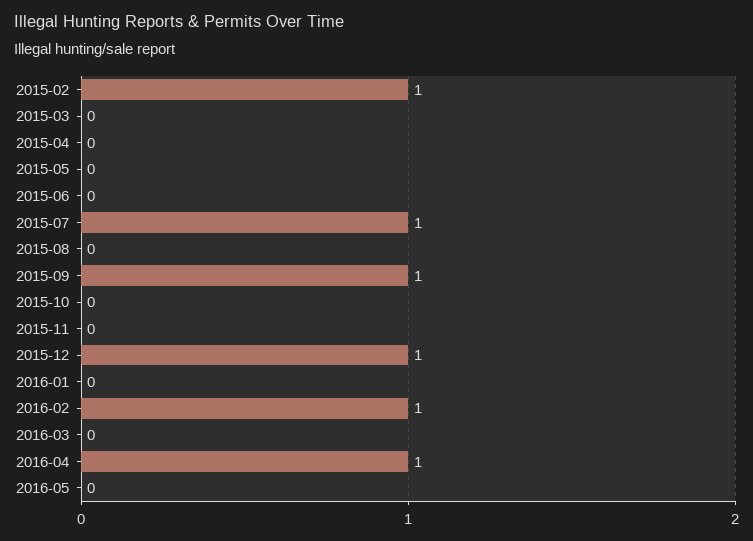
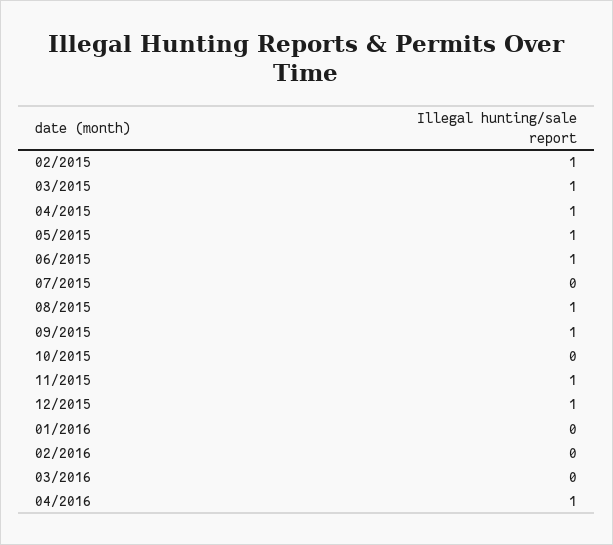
2015-03: 0 -> 1
2015-04: 0 -> 1
2015-05: 0 -> 1
2015-06: 0 -> 1
2015-07: 1 -> 0
2015-08: 0 -> 1
2015-11: 0 -> 1
2016-02: 1 -> 0
2016-05: 0 -> none

